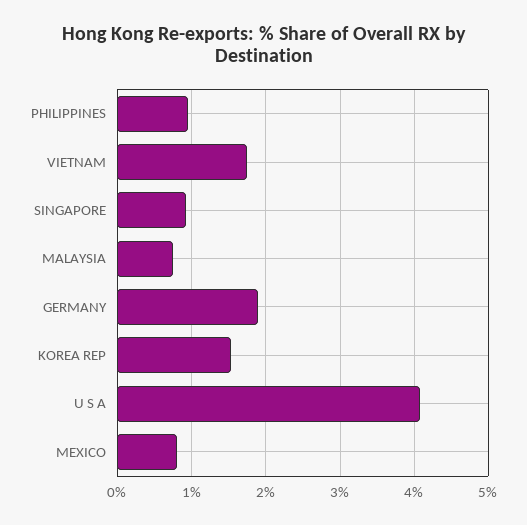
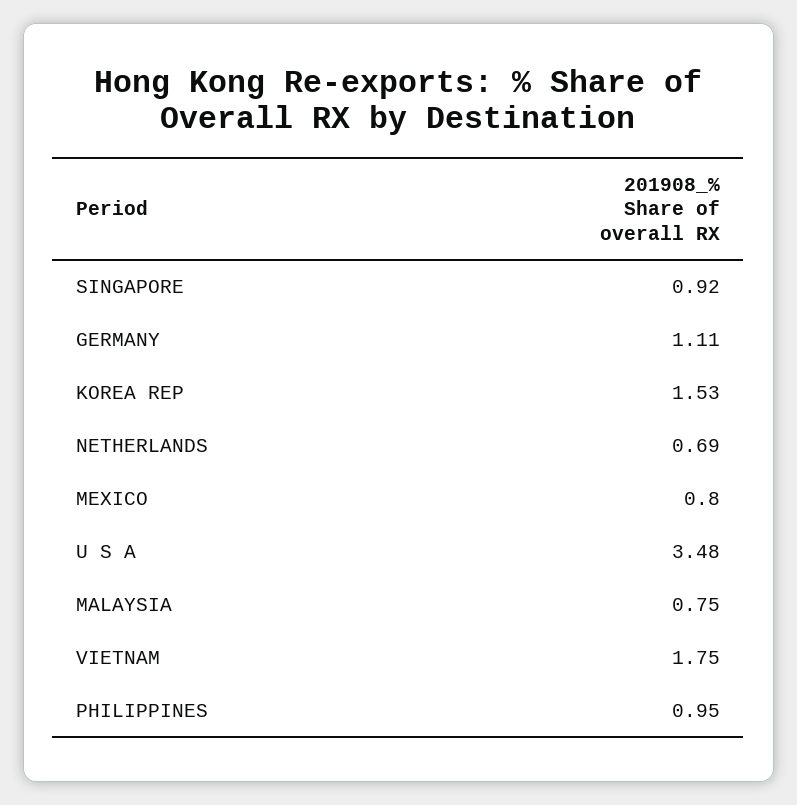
GERMANY: 1.9 -> 1.11
U S A: 4.1 -> 3.48
NETHERLANDS: none -> 0.69

